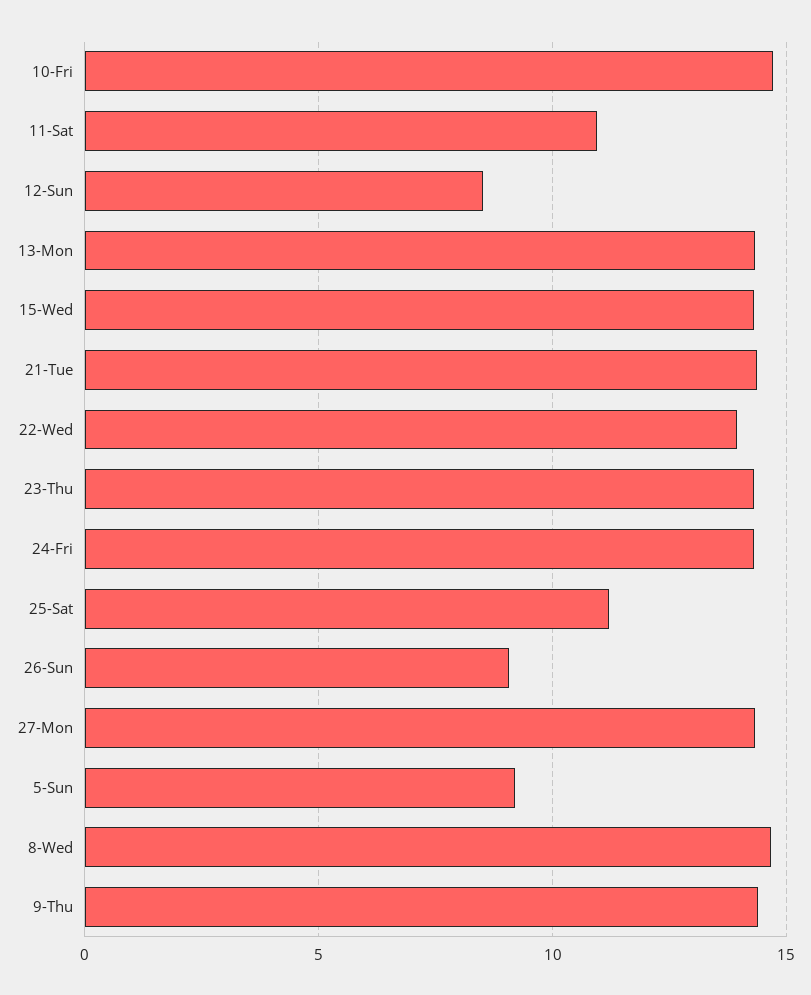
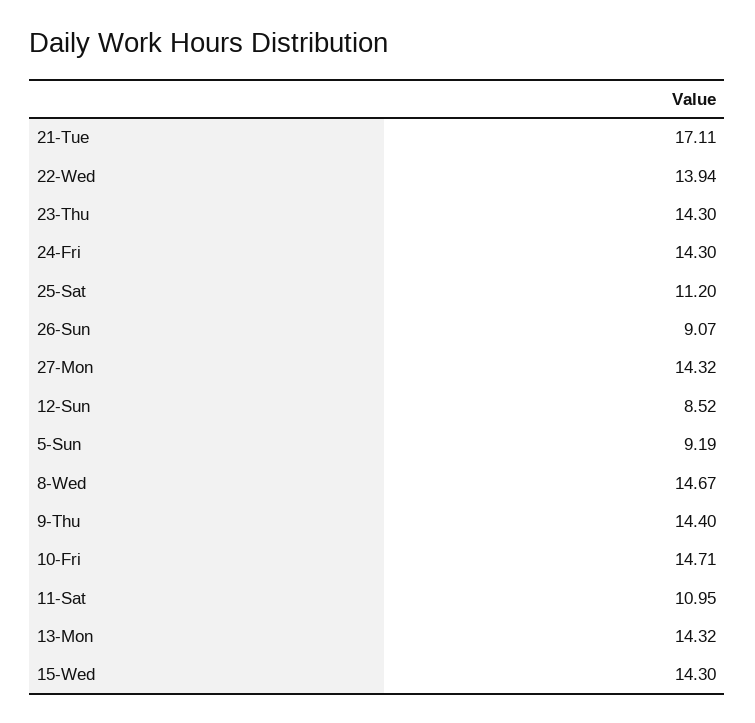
21-Tue: 14.5 -> 17.11

